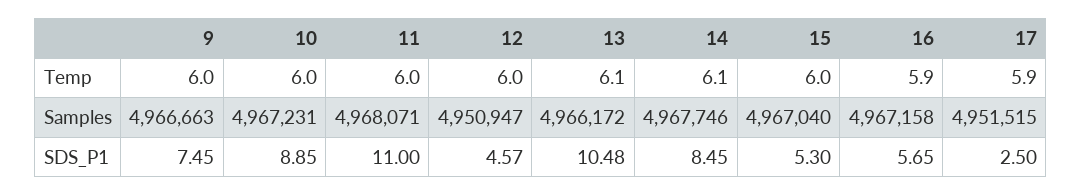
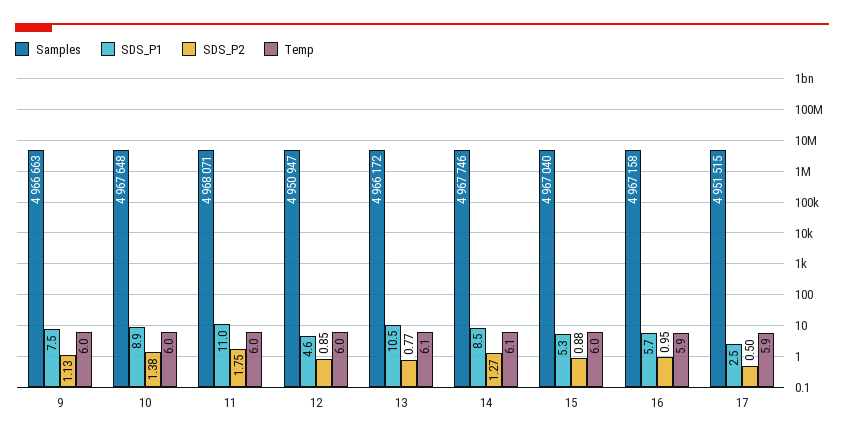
Samples, 10: 4967231 -> 4967648
SDS_P2, 9: none -> 1.13
SDS_P2, 10: none -> 1.38
SDS_P2, 11: none -> 1.75
SDS_P2, 12: none -> 0.85
SDS_P2, 13: none -> 0.77
SDS_P2, 14: none -> 1.27
SDS_P2, 15: none -> 0.88
SDS_P2, 16: none -> 0.95
SDS_P2, 17: none -> 0.5

